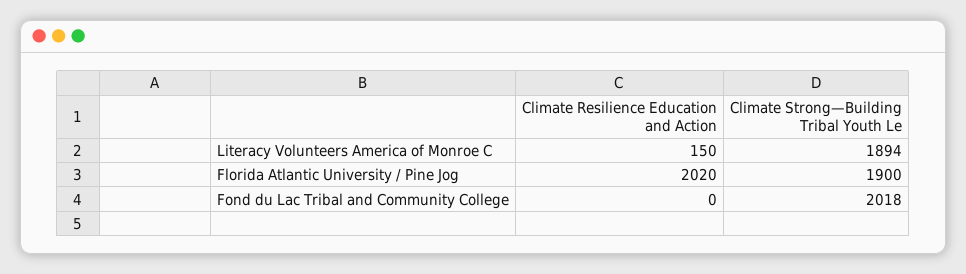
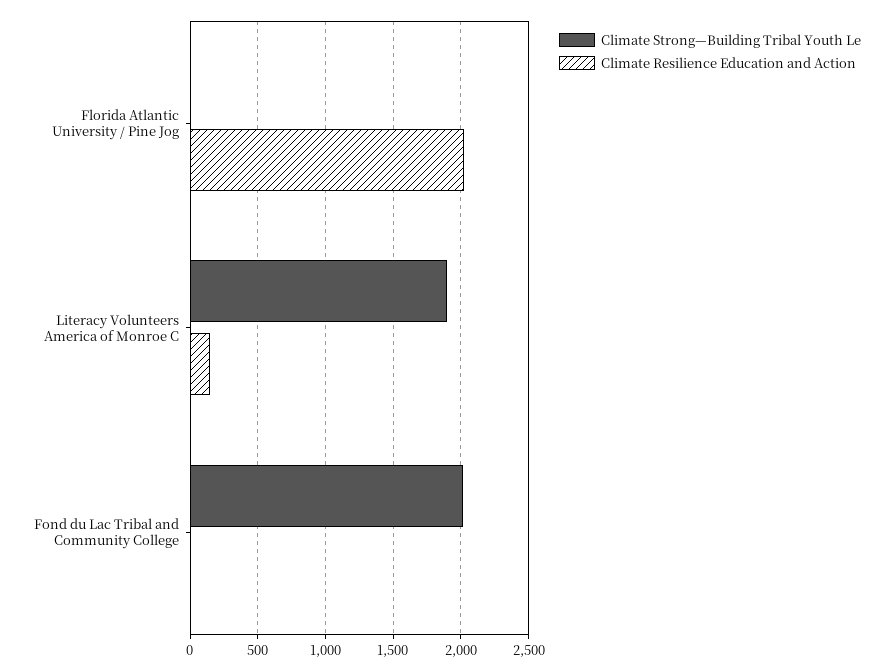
Climate Strong—Building Tribal Youth Le, Florida Atlantic University / Pine Jog: 1900 -> 0

